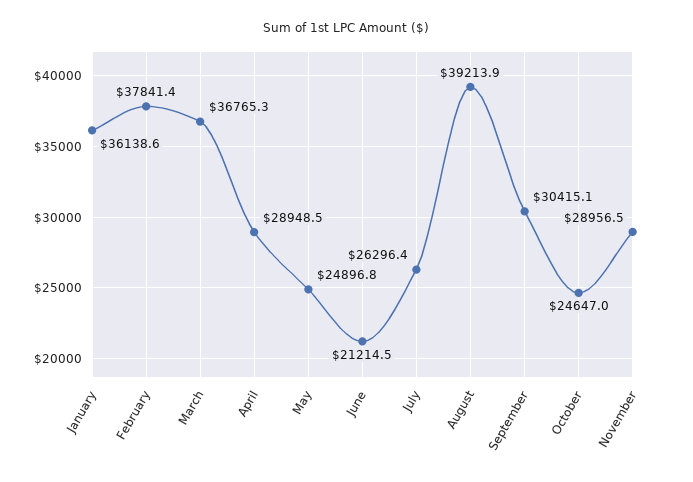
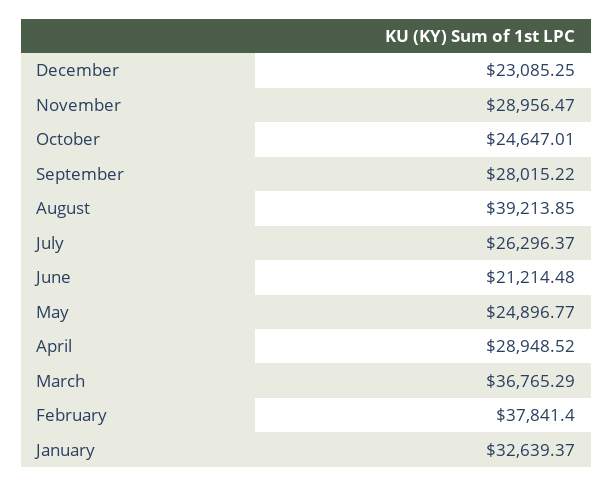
January: 36138.6 -> 32639.37
September: 30415.1 -> 28015.22
December: none -> 23085.25

